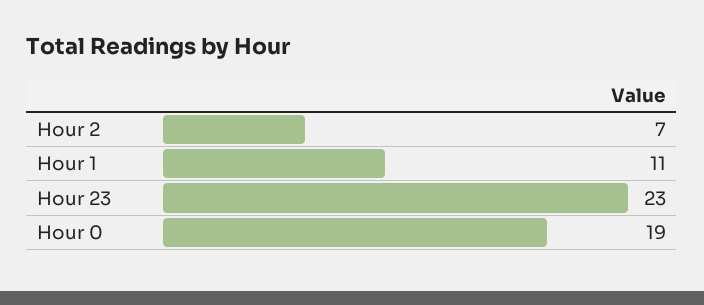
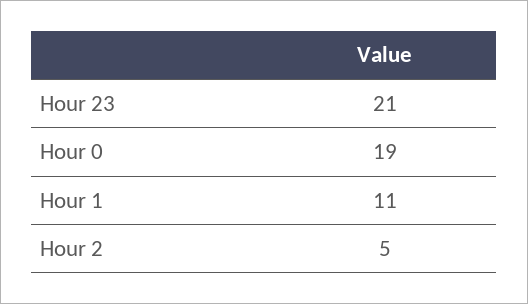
Hour 2: 7 -> 5
Hour 23: 23 -> 21

